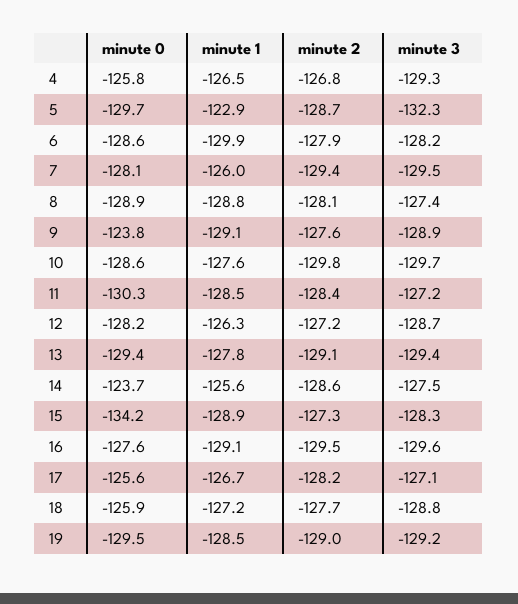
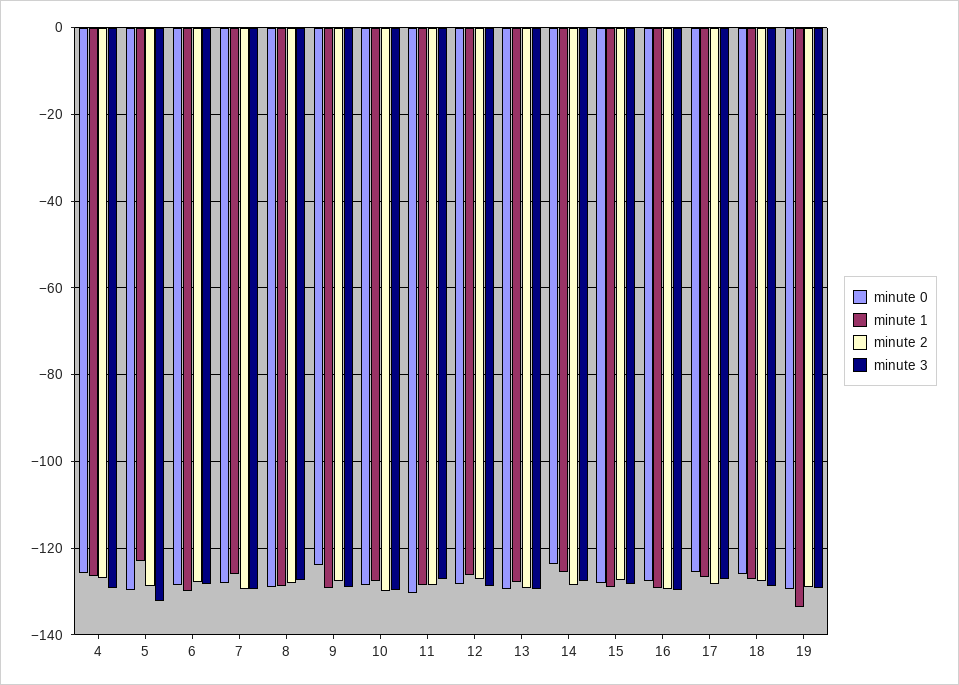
minute 0, 15: -134.2 -> -128
minute 1, 19: -128.5 -> -134

